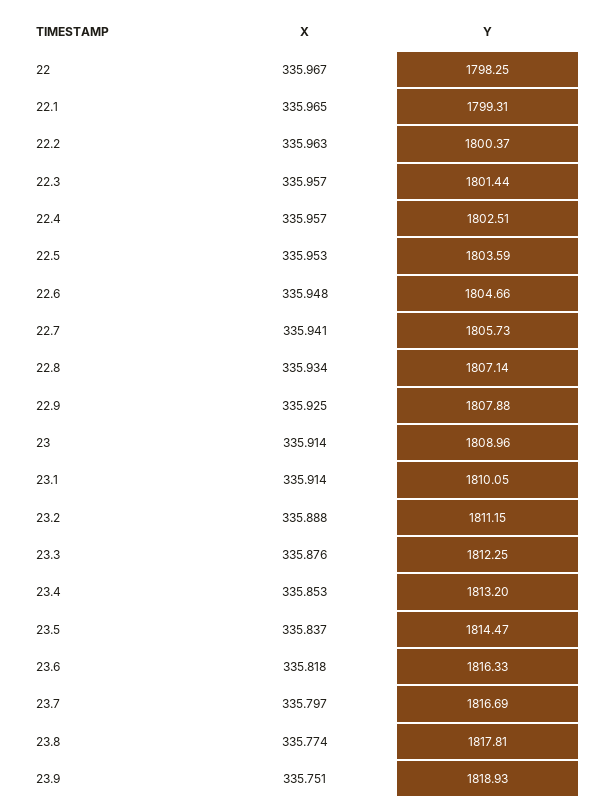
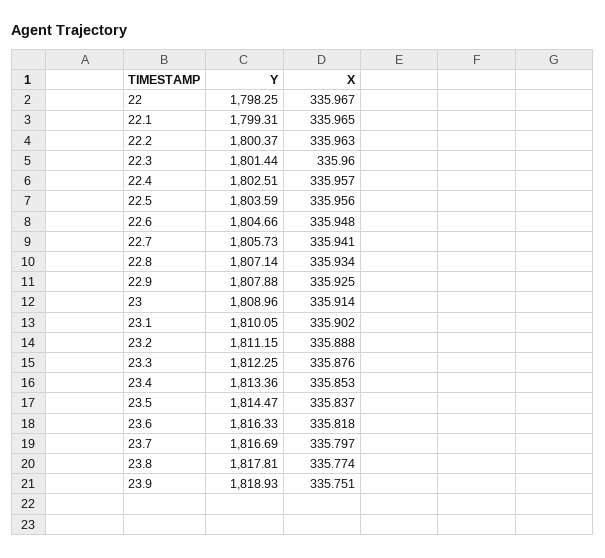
X, 22.3: 335.957 -> 335.96
X, 22.5: 335.953 -> 335.956
X, 23.1: 335.914 -> 335.902
Y, 23.4: 1813.2 -> 1813.36

